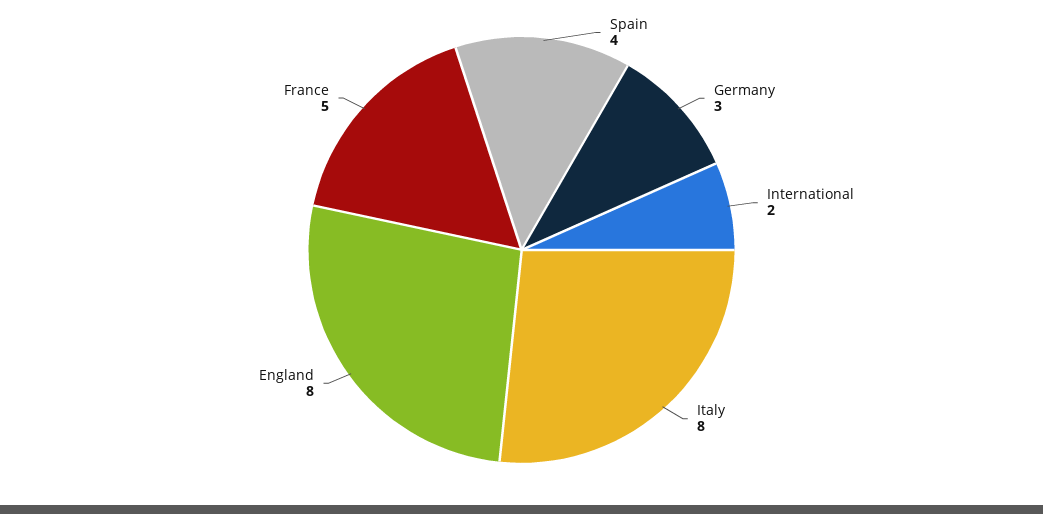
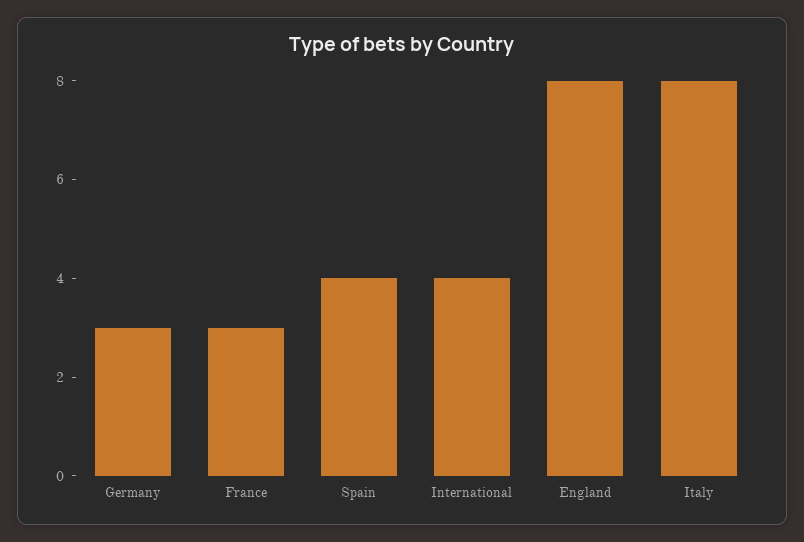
International: 2 -> 4
France: 5 -> 3

